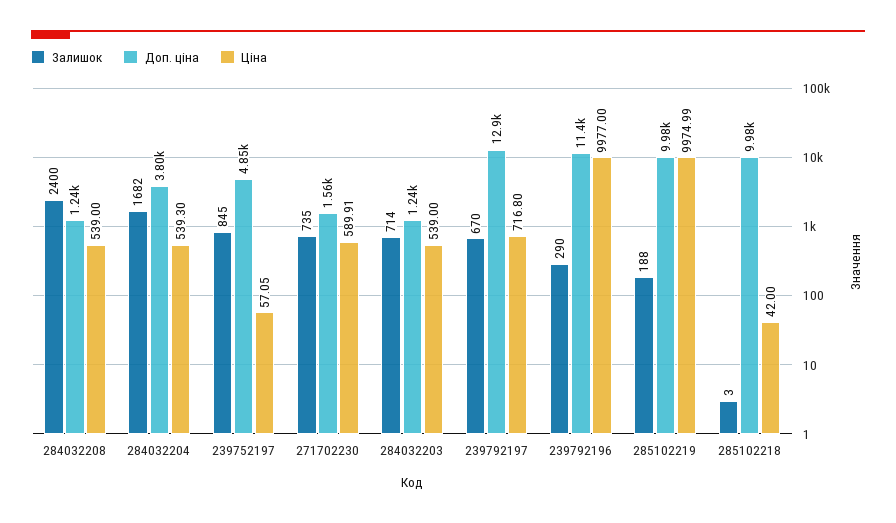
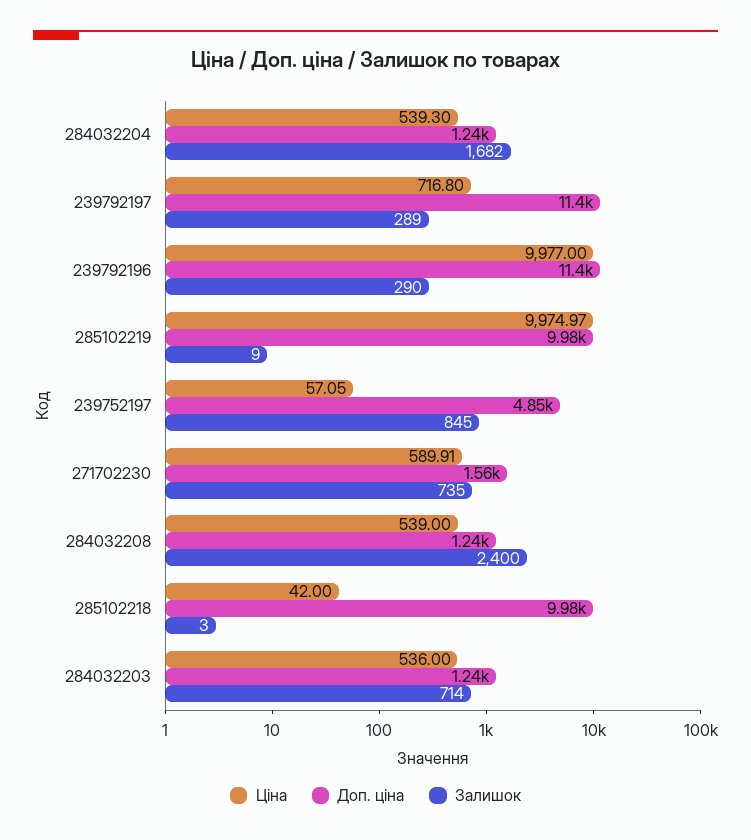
Доп. ціна, 284032204: 3800 -> 1240
Ціна, 284032203: 539 -> 536
Залишок, 239792197: 670 -> 289
Доп. ціна, 239792197: 12900 -> 11400
Залишок, 285102219: 188 -> 9
Ціна, 285102219: 9974.99 -> 9974.97

